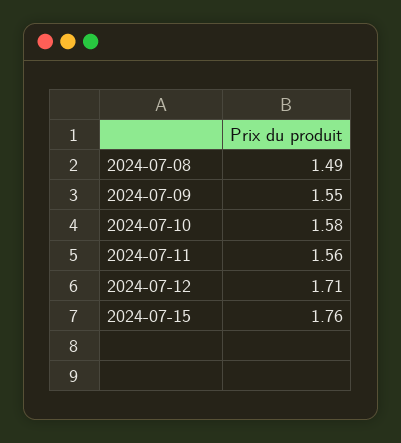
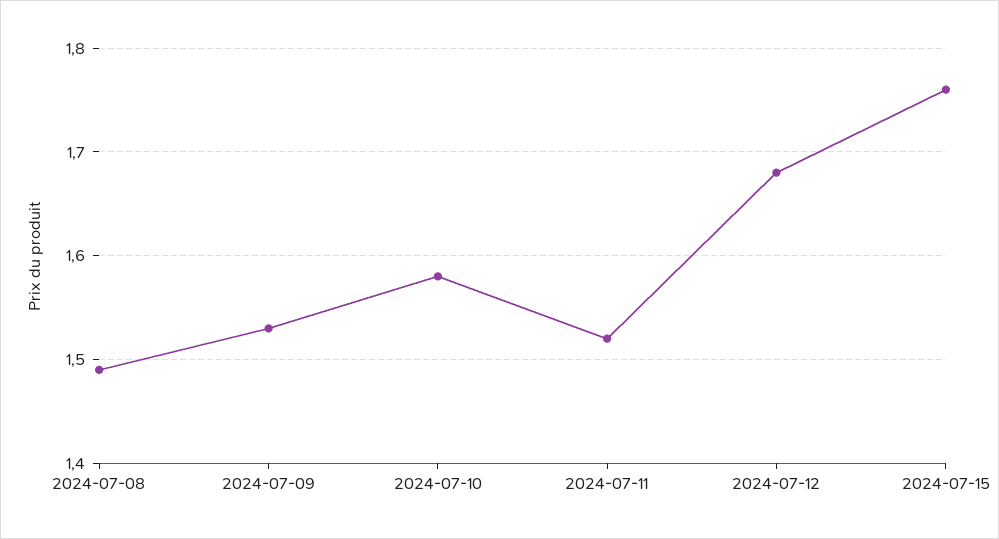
2024-07-09: 1.55 -> 1.53
2024-07-11: 1.56 -> 1.52
2024-07-12: 1.71 -> 1.68

